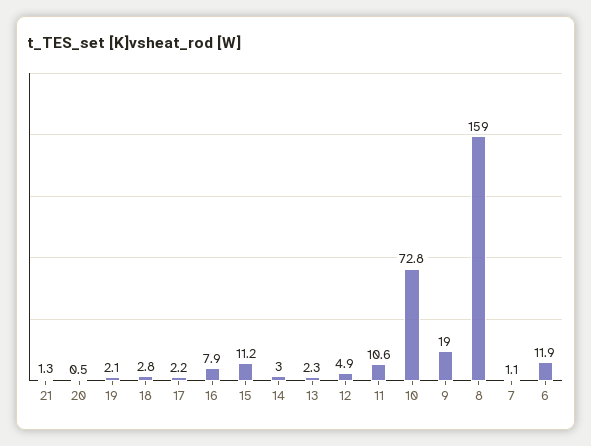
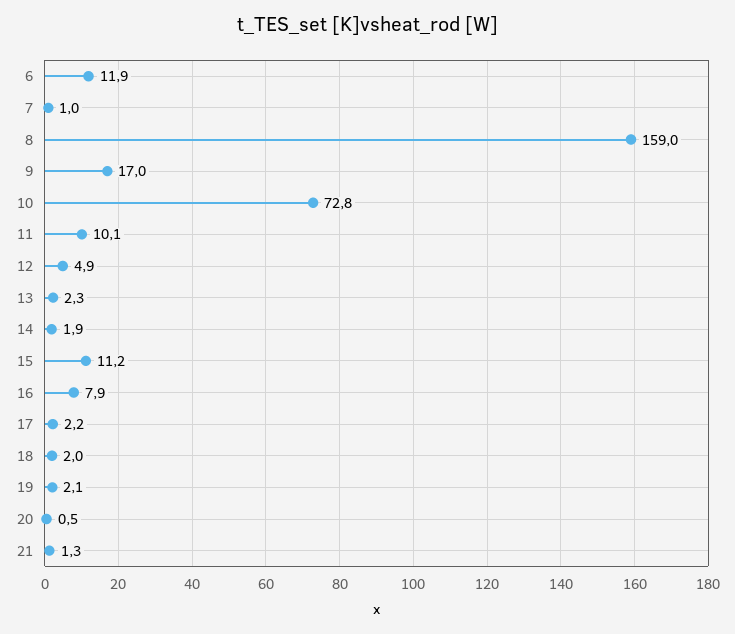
18: 2.8 -> 2
14: 3 -> 1.9
11: 10.6 -> 10.1
9: 19 -> 17
7: 1.1 -> 1

